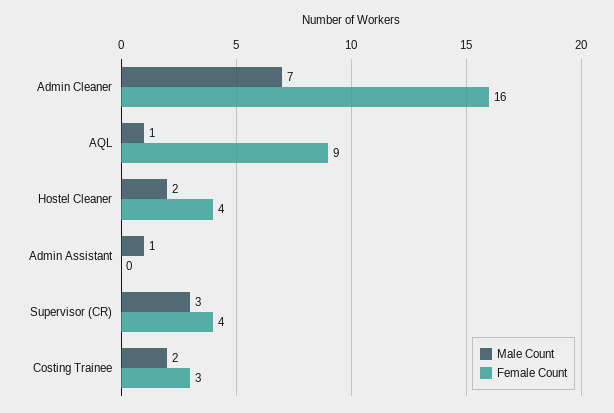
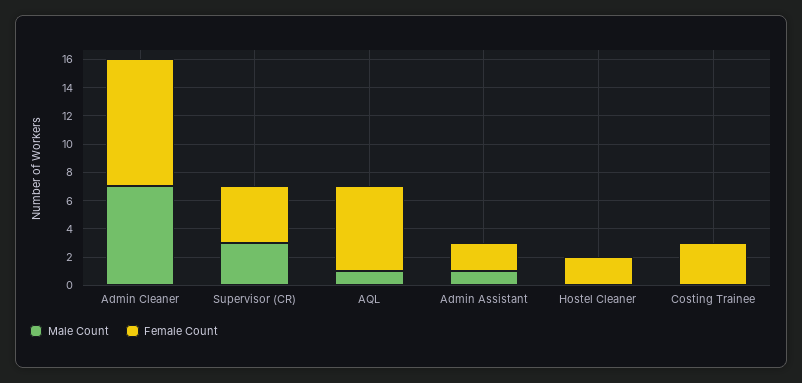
Female Count, Admin Cleaner: 16 -> 9
Female Count, AQL: 9 -> 6
Male Count, Hostel Cleaner: 2 -> 0
Female Count, Hostel Cleaner: 4 -> 2
Female Count, Admin Assistant: 0 -> 2
Male Count, Costing Trainee: 2 -> 0

